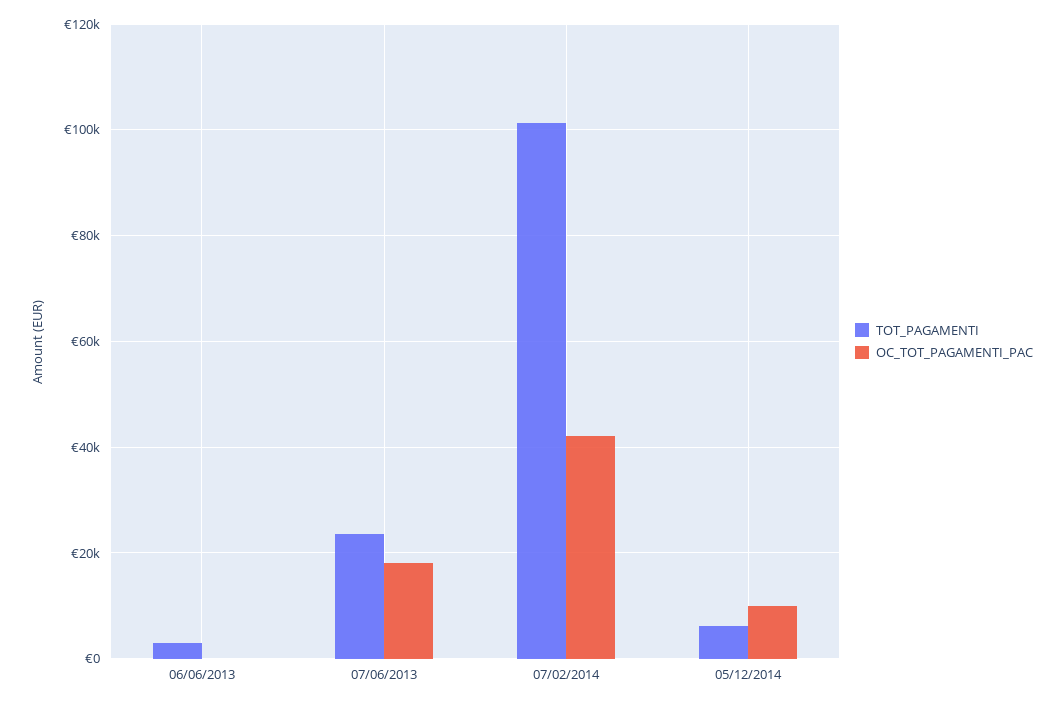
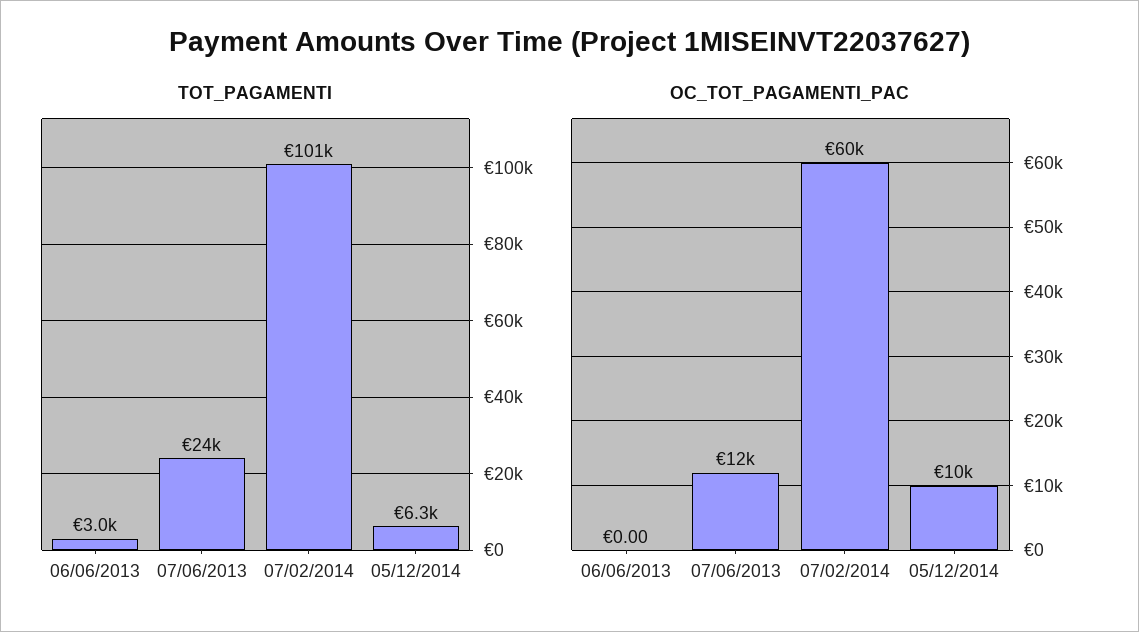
OC_TOT_PAGAMENTI_PAC, 07/06/2013: 18000 -> 12000
OC_TOT_PAGAMENTI_PAC, 07/02/2014: 42000 -> 60000

